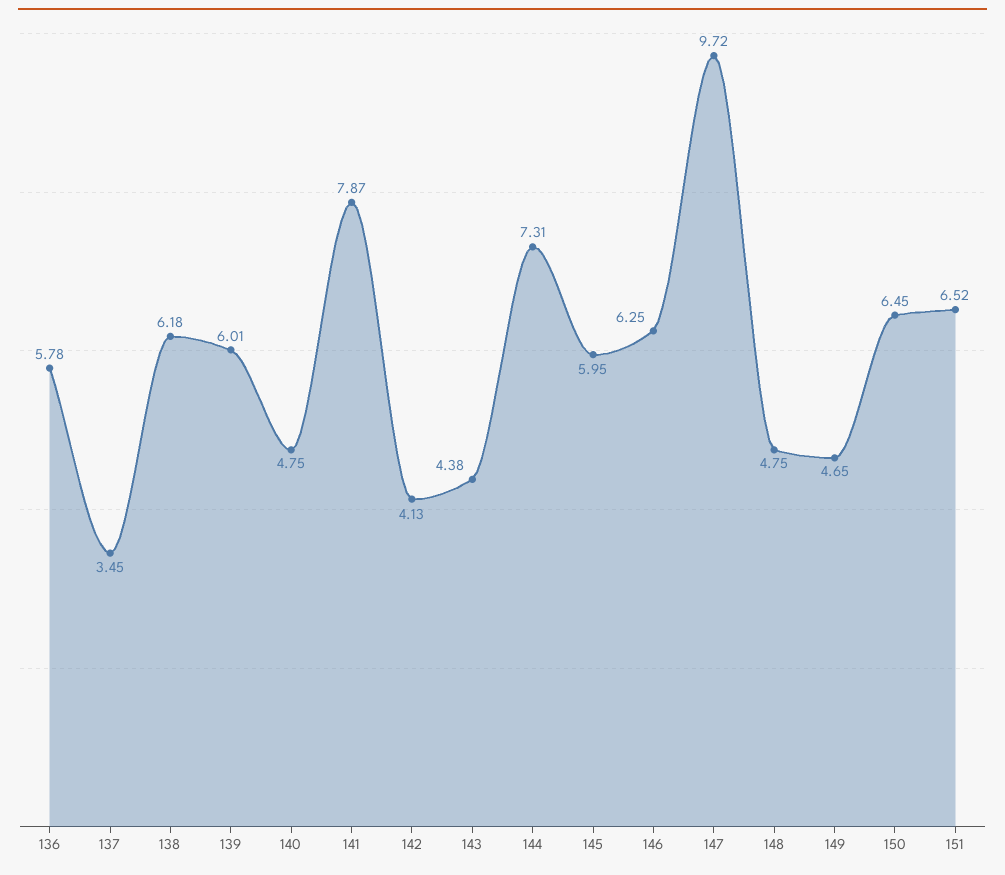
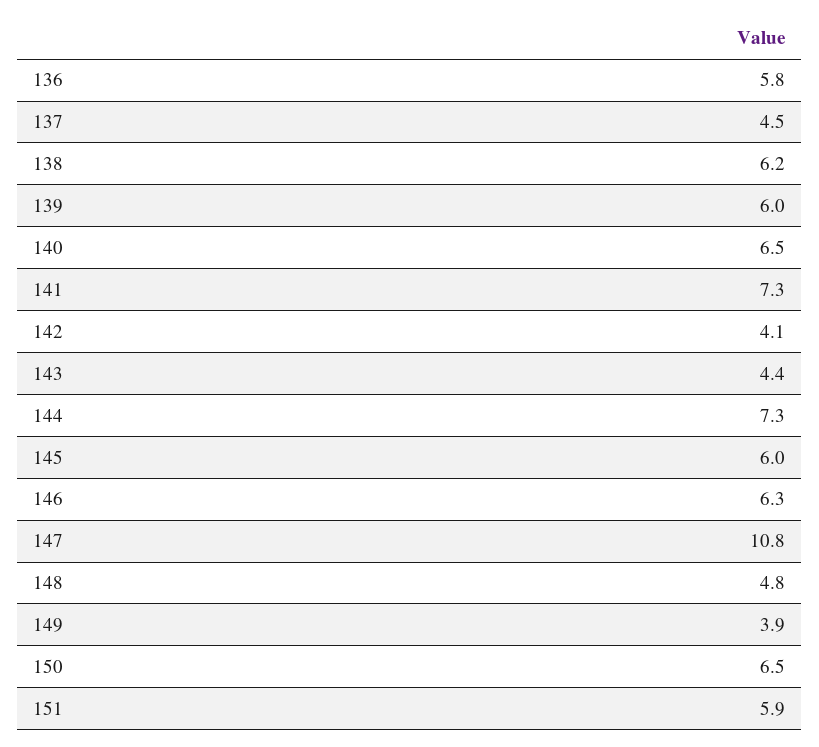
137: 3.45 -> 4.5
140: 4.75 -> 6.5
141: 7.87 -> 7.3
147: 9.72 -> 10.8
149: 4.65 -> 3.9
151: 6.52 -> 5.9

